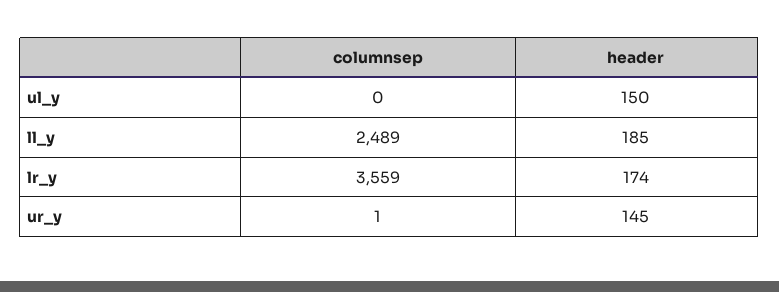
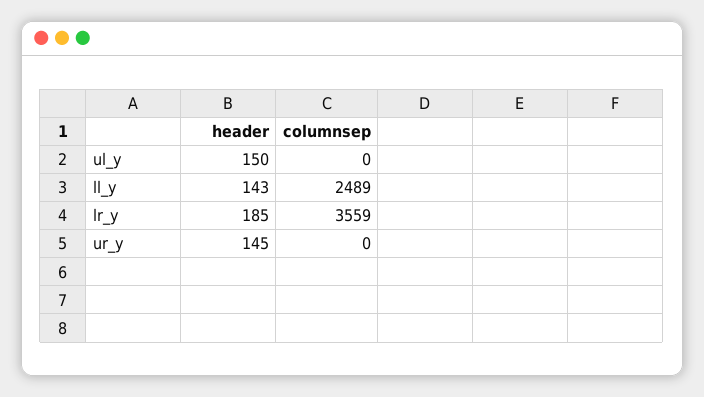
header, ll_y: 185 -> 143
header, lr_y: 174 -> 185
columnsep, ur_y: 1 -> 0

